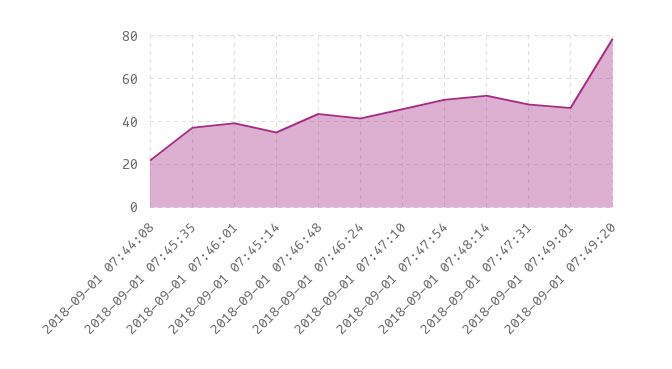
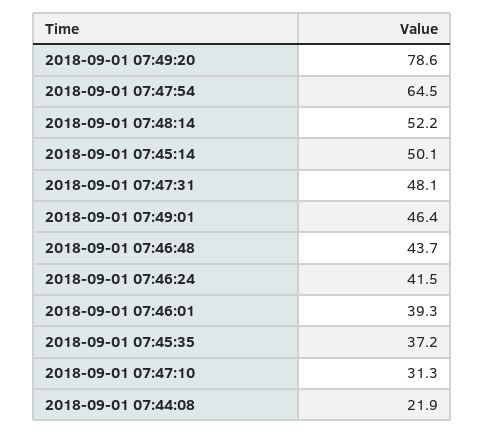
2018-09-01 07:45:14: 35 -> 50.1
2018-09-01 07:47:10: 45 -> 31.3
2018-09-01 07:47:54: 50 -> 64.5

